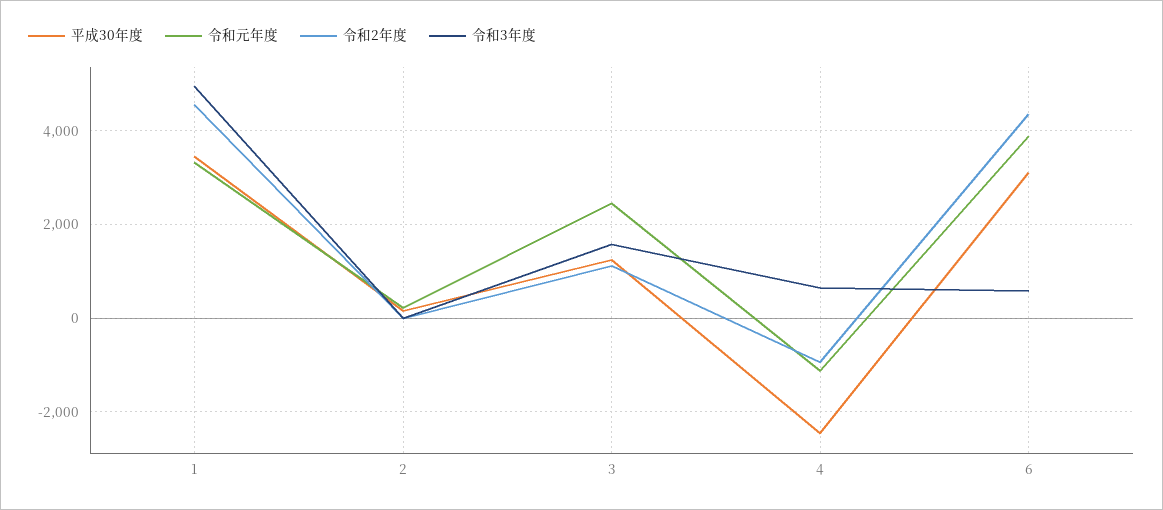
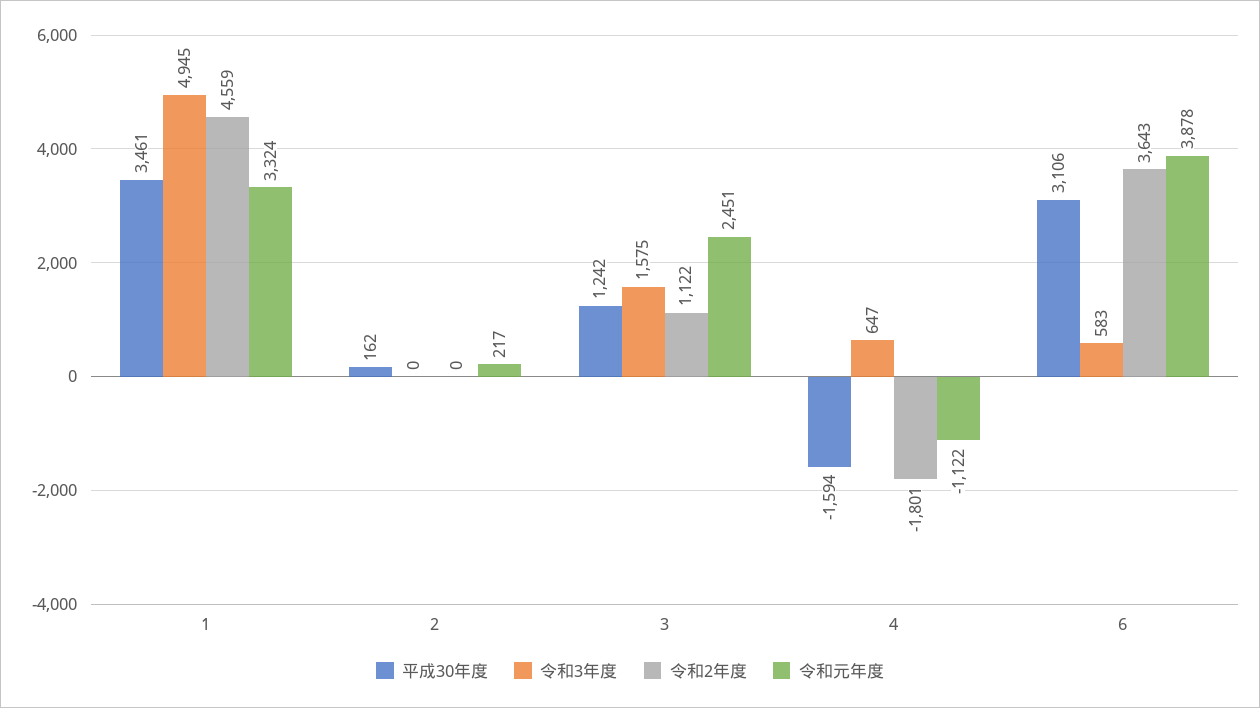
平成30年度, 4: -2400 -> -1594
令和2年度, 4: -1000 -> -1801
令和2年度, 6: 4400 -> 3643

